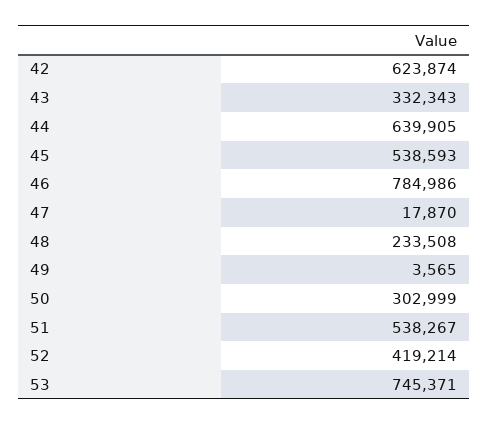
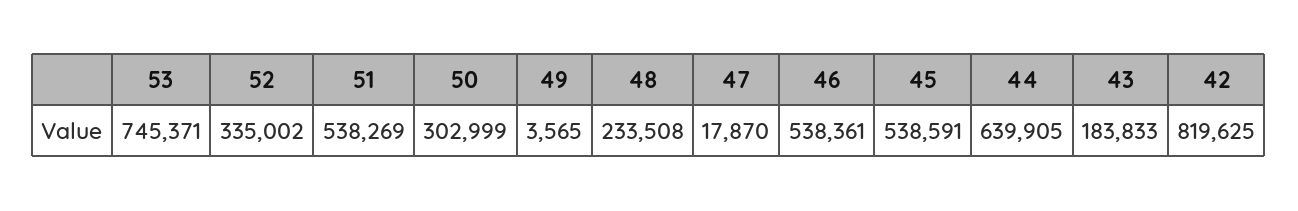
42: 623874 -> 819625
43: 332343 -> 183833
45: 538593 -> 538591
46: 784986 -> 538361
51: 538267 -> 538269
52: 419214 -> 335002

